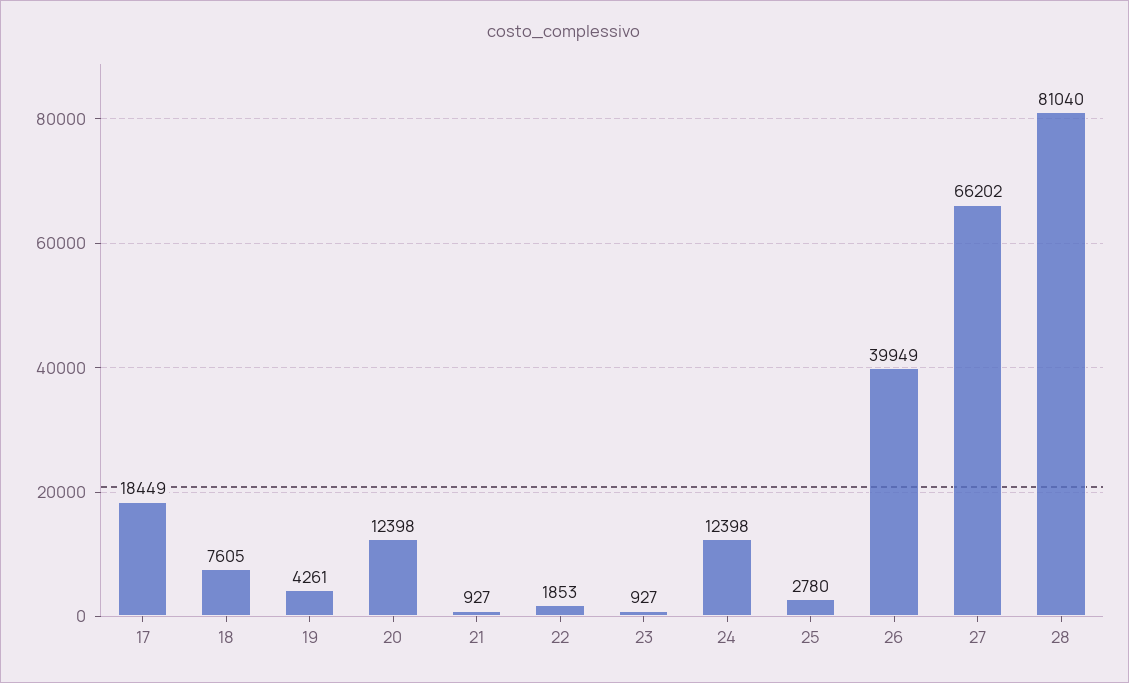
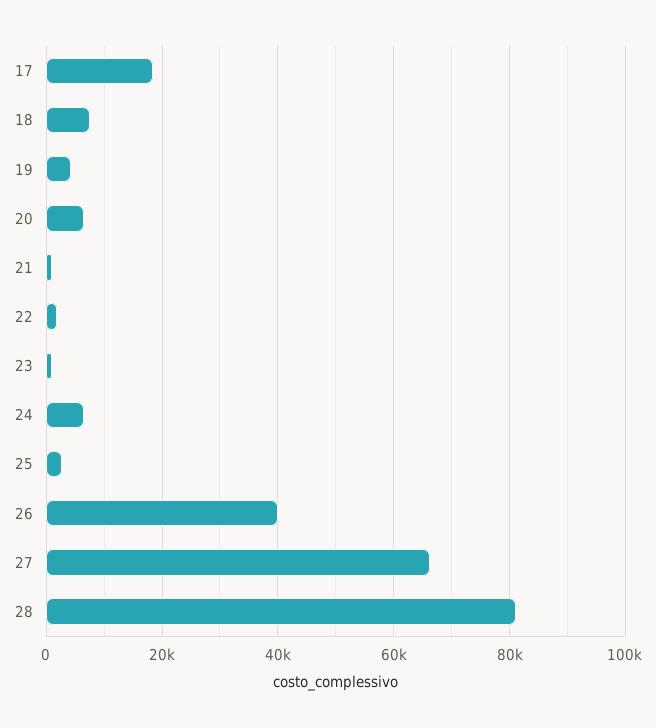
20: 12398 -> 6000
24: 12398 -> 6000

